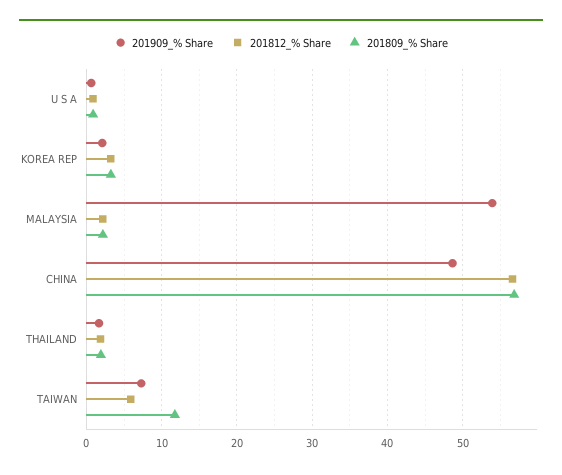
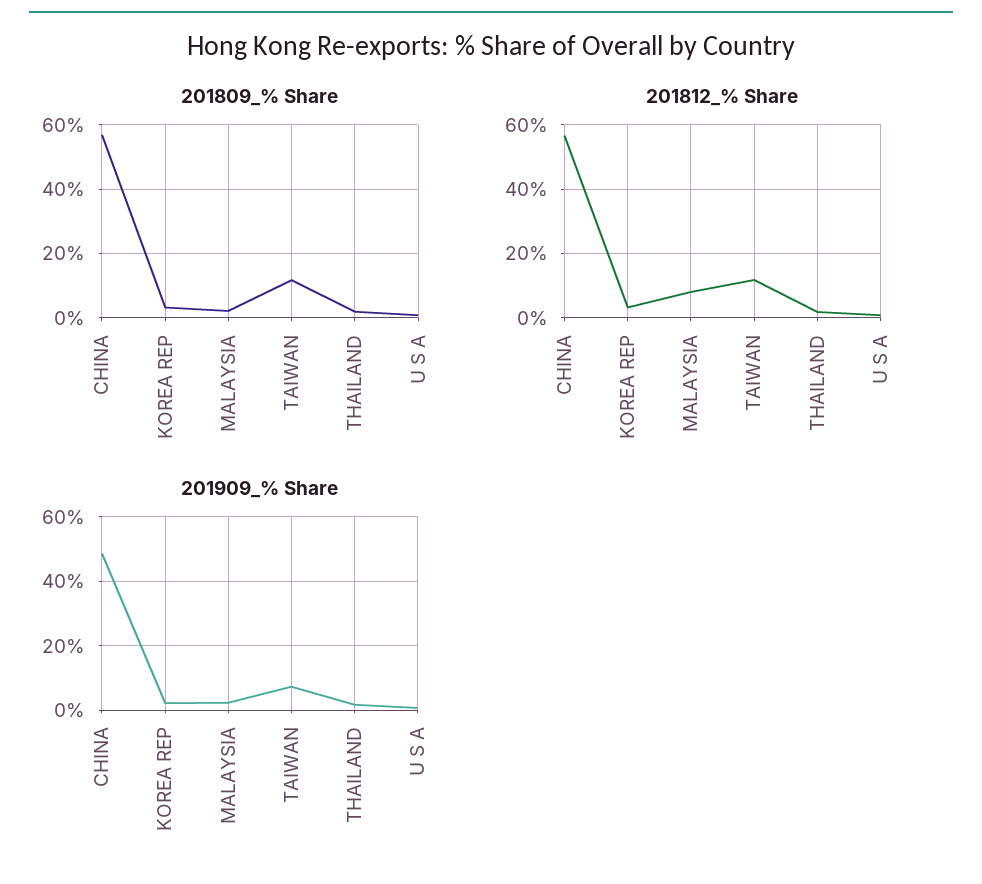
201909_% Share, MALAYSIA: 54 -> 2
201812_% Share, MALAYSIA: 2 -> 8
201812_% Share, TAIWAN: 6 -> 12

